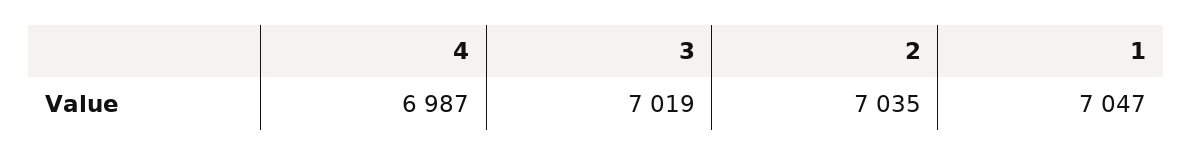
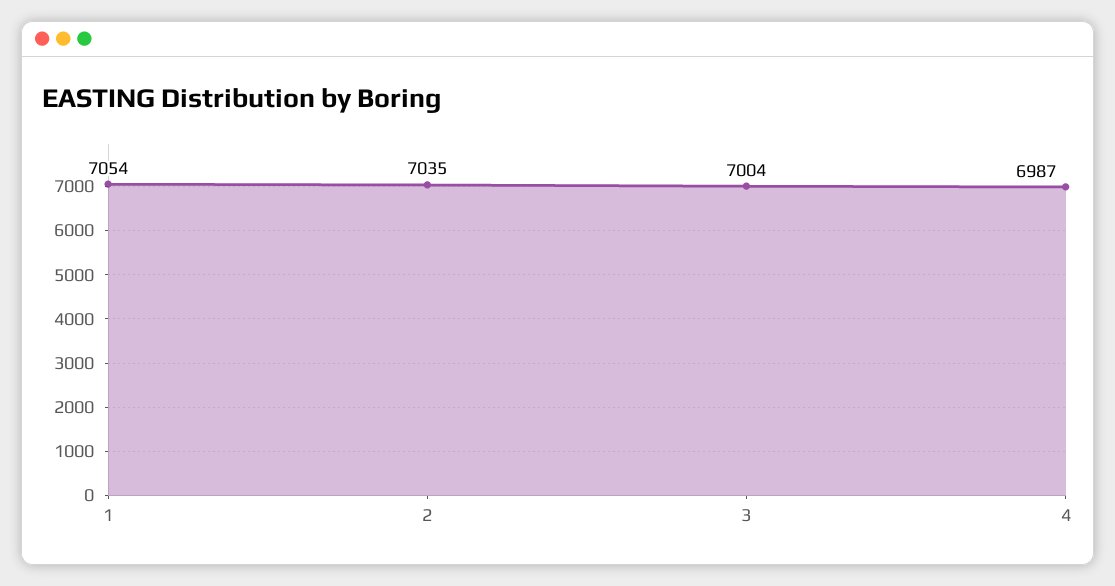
3: 7019 -> 7004
1: 7047 -> 7054

